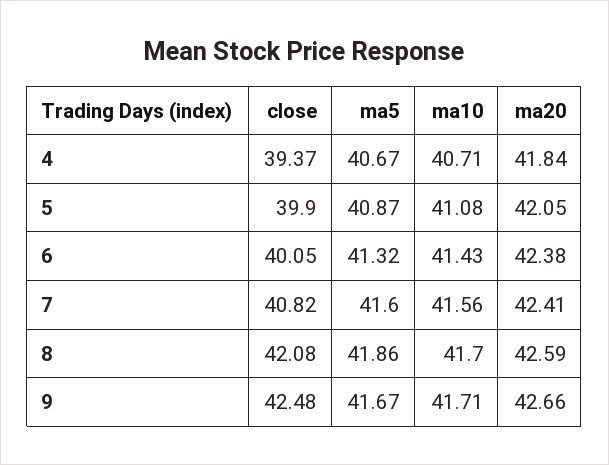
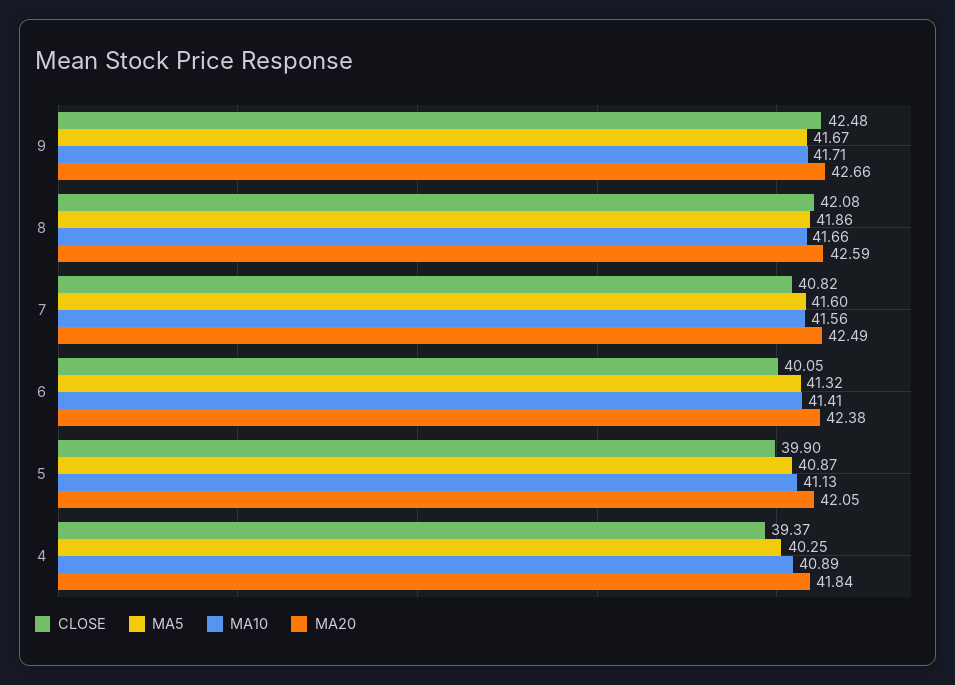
ma5, 4: 40.67 -> 40.25
ma10, 4: 40.71 -> 40.89
ma10, 5: 41.08 -> 41.13
ma10, 6: 41.43 -> 41.41
ma20, 7: 42.41 -> 42.49
ma10, 8: 41.7 -> 41.66

